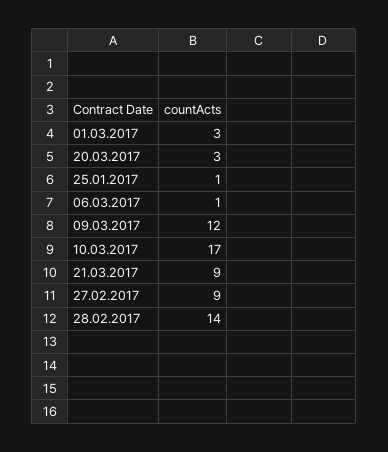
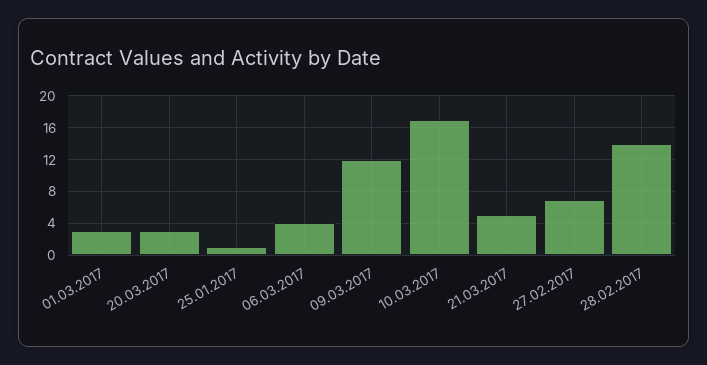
06.03.2017: 1 -> 4
21.03.2017: 9 -> 5
27.02.2017: 9 -> 7

